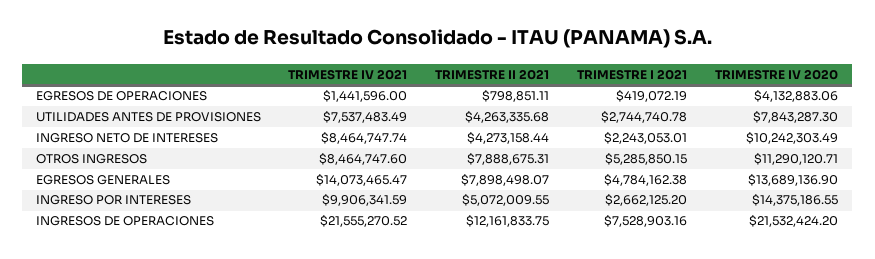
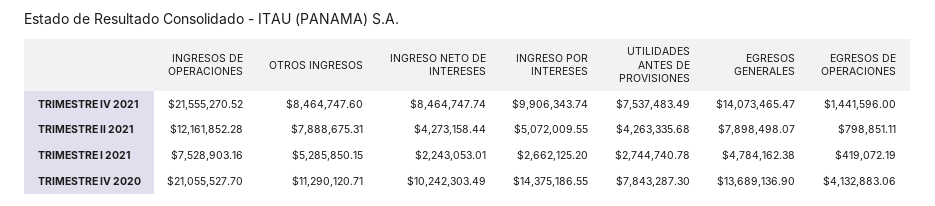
TRIMESTRE IV 2021, INGRESO POR INTERESES: 9906341.59 -> 9906343.74
TRIMESTRE II 2021, INGRESOS DE OPERACIONES: 12161833.75 -> 12161852.28
TRIMESTRE IV 2020, INGRESOS DE OPERACIONES: 21532424.2 -> 21055527.7

